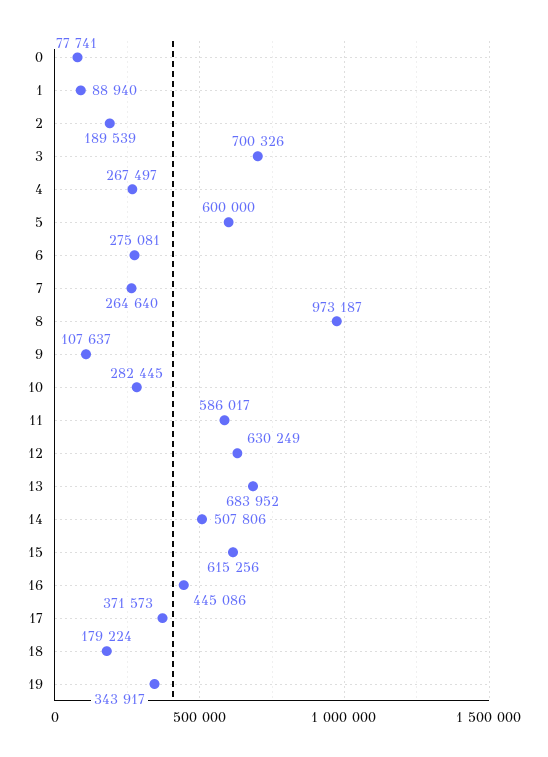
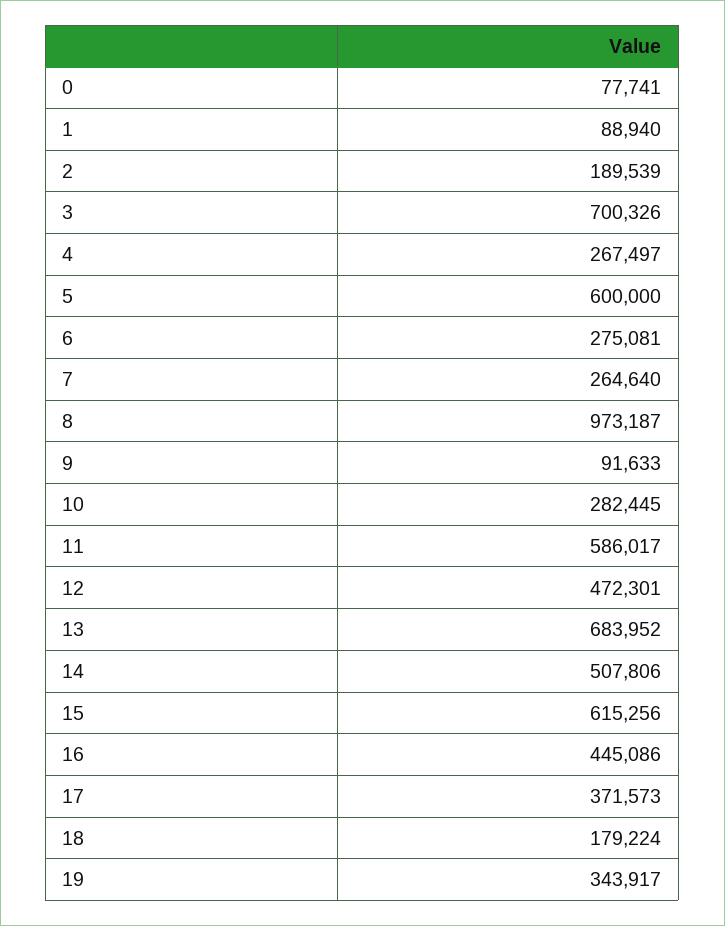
9: 107637 -> 91633
12: 630249 -> 472301

